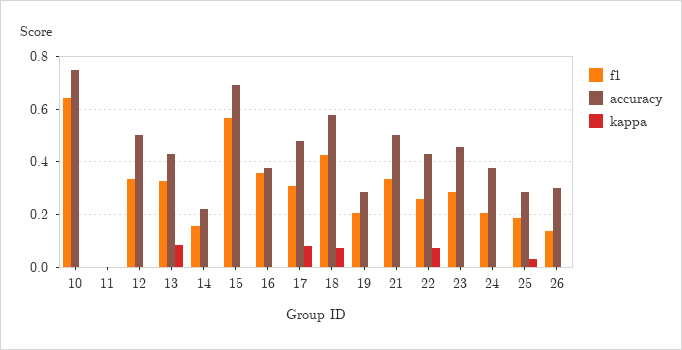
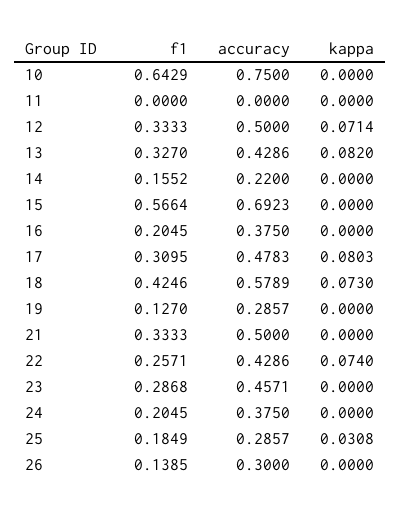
kappa, 12: 0 -> 0.0714
f1, 16: 0.35 -> 0.2045
f1, 19: 0.2 -> 0.127

